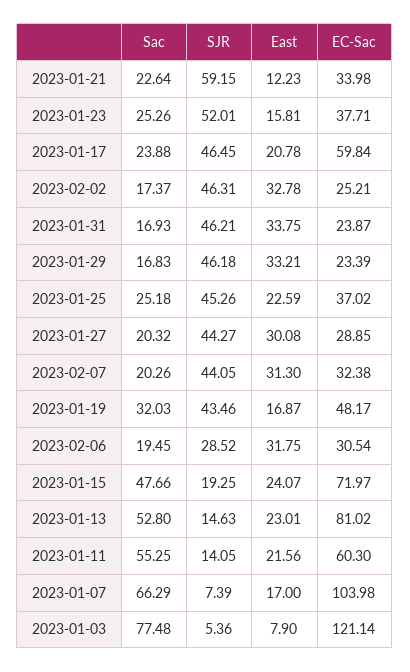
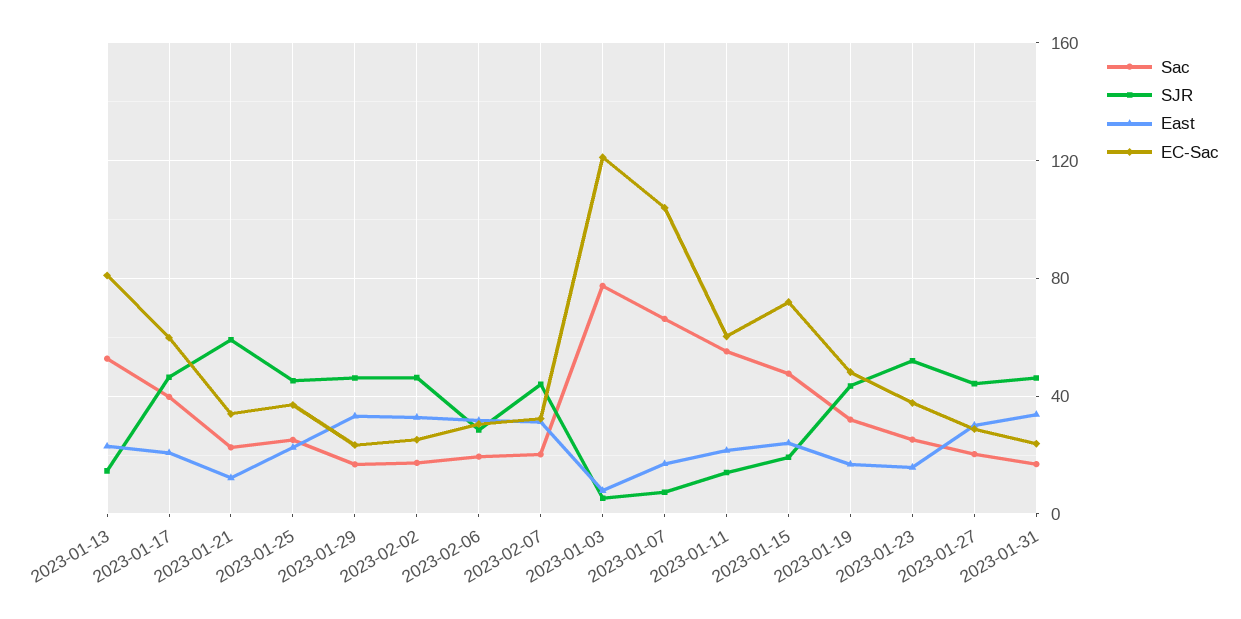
Sac, 2023-01-17: 23.88 -> 40

